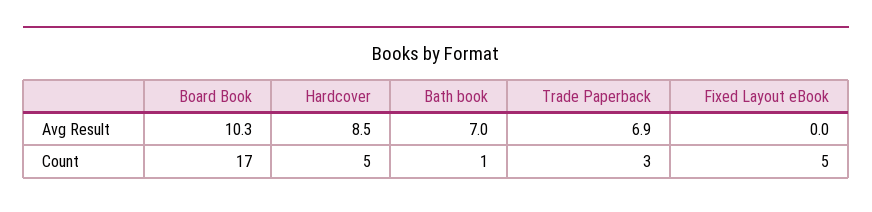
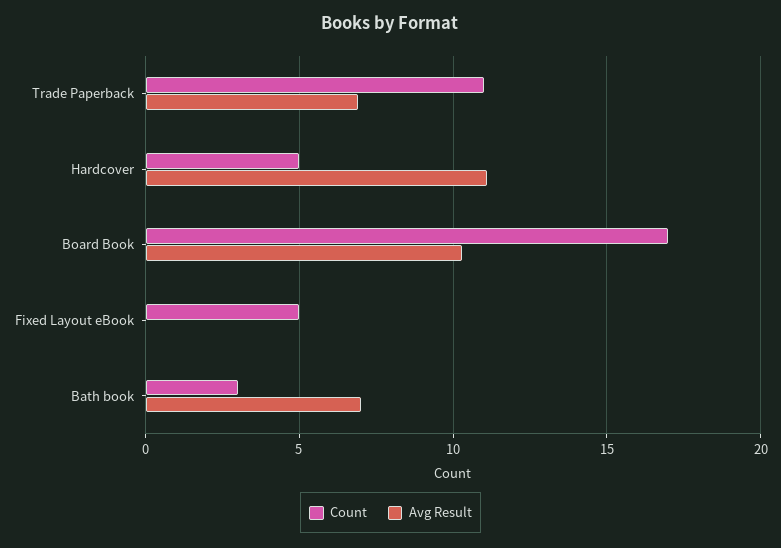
Avg Result, Hardcover: 8.5 -> 11
Count, Bath book: 1 -> 3
Count, Trade Paperback: 3 -> 11

